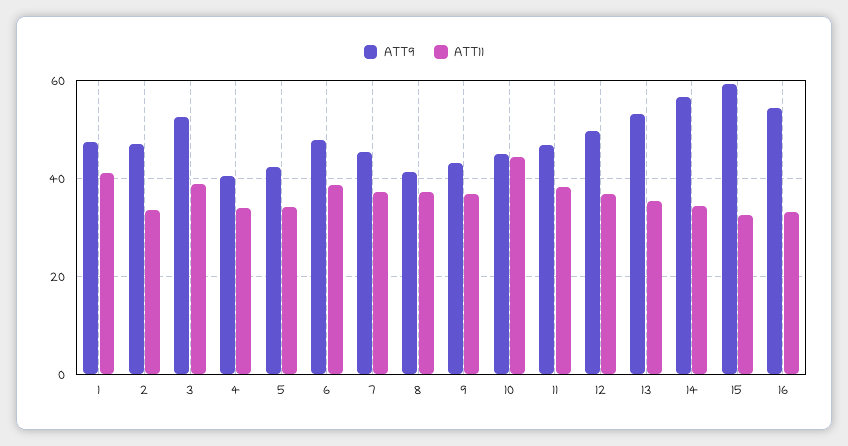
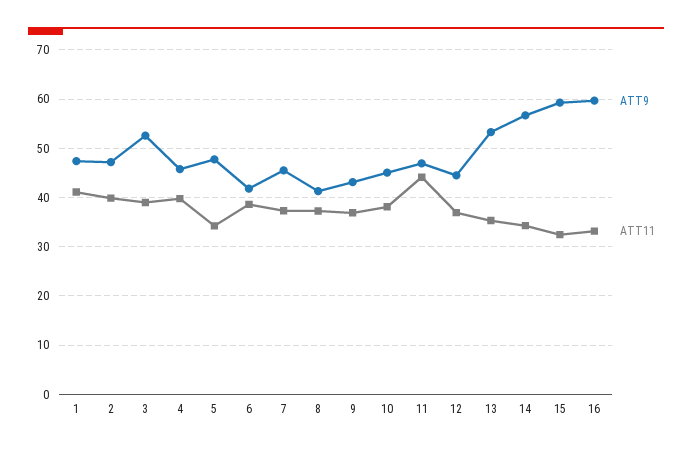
ATT11, 2: 34 -> 40
ATT9, 4: 40 -> 46
ATT11, 4: 34 -> 40
ATT9, 5: 42 -> 48
ATT9, 6: 48 -> 42
ATT11, 10: 44 -> 38
ATT11, 11: 38 -> 44
ATT9, 12: 50 -> 44
ATT9, 16: 54 -> 60

